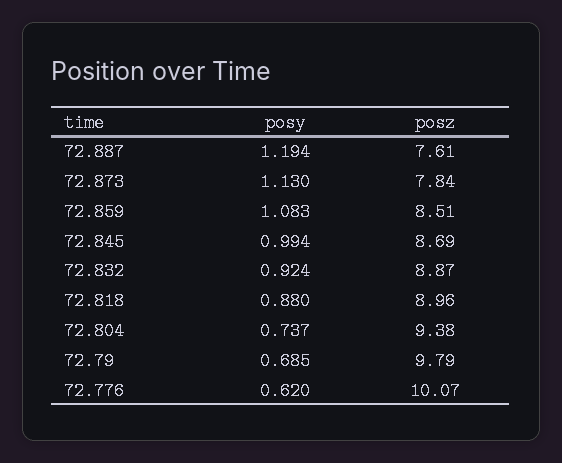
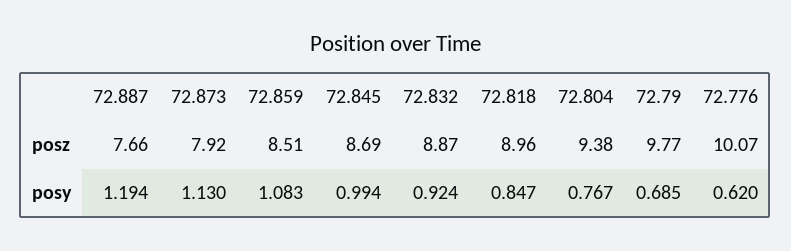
posz, 72.887: 7.61 -> 7.66
posz, 72.873: 7.84 -> 7.92
posy, 72.818: 0.88 -> 0.847
posy, 72.804: 0.737 -> 0.767
posz, 72.79: 9.79 -> 9.77

